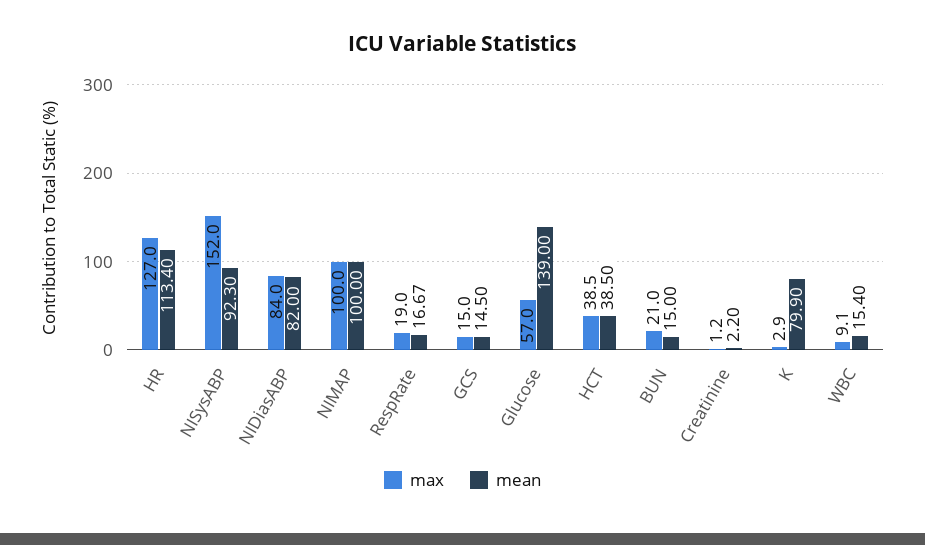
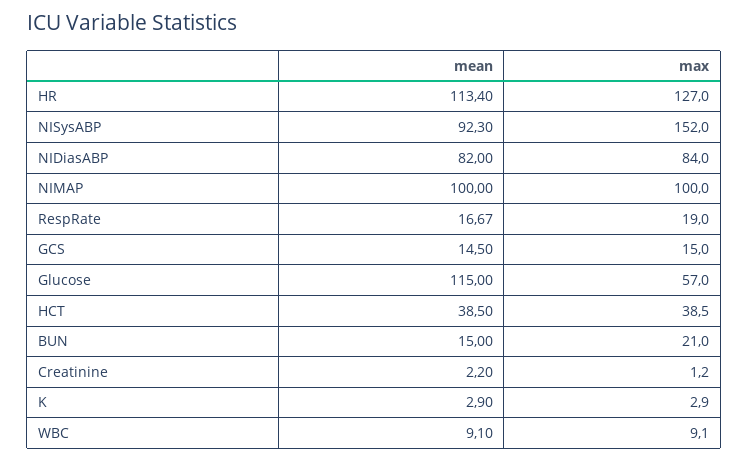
mean, Glucose: 139 -> 115
mean, K: 79.9 -> 2.9
mean, WBC: 15.4 -> 9.1

